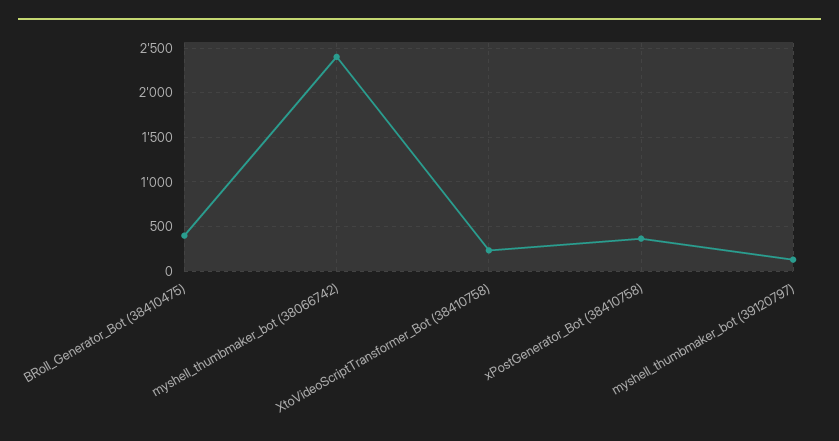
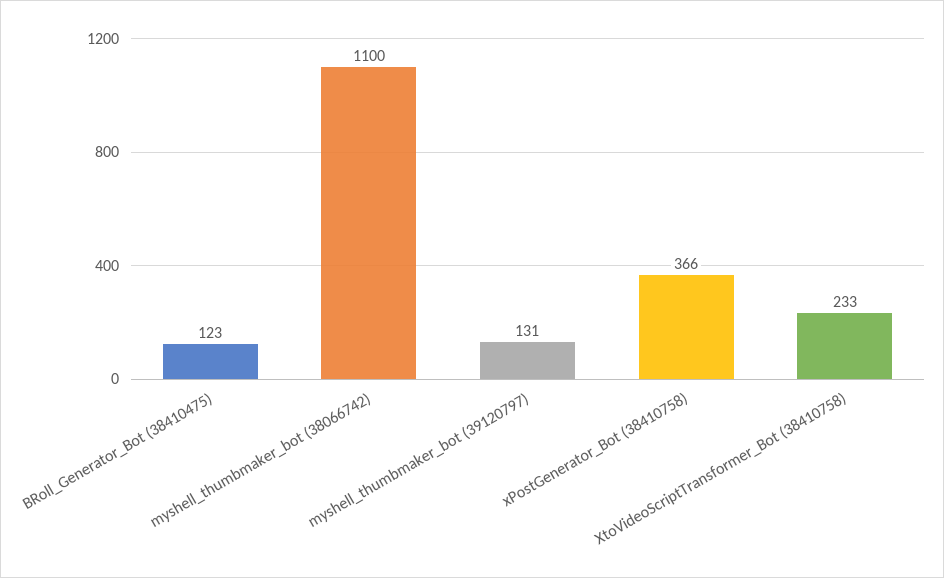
BRoll_Generator_Bot (38410475): 400 -> 123
myshell_thumbmaker_bot (38066742): 2400 -> 1100

